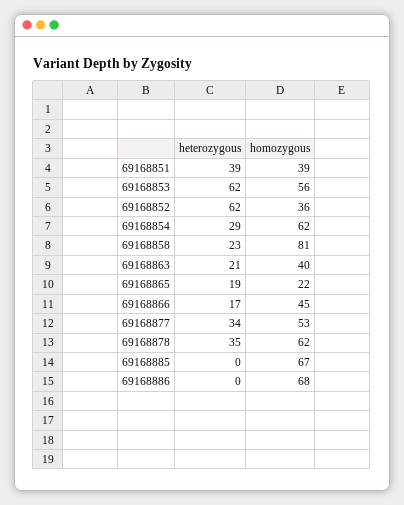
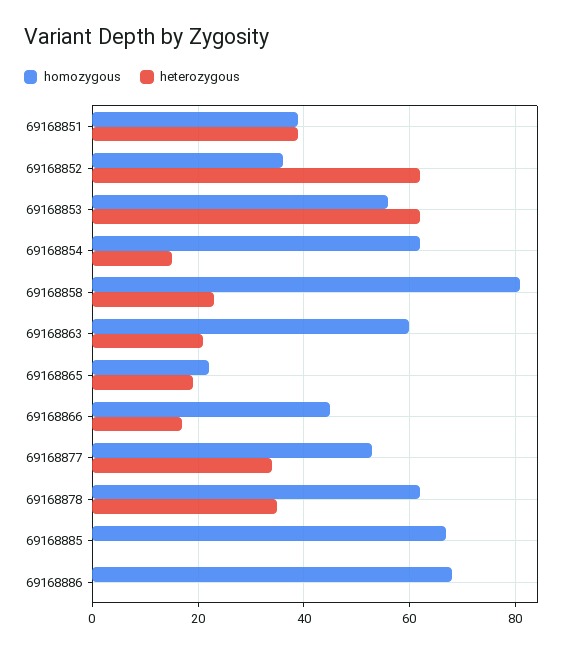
heterozygous, 69168854: 29 -> 15
homozygous, 69168863: 40 -> 60

